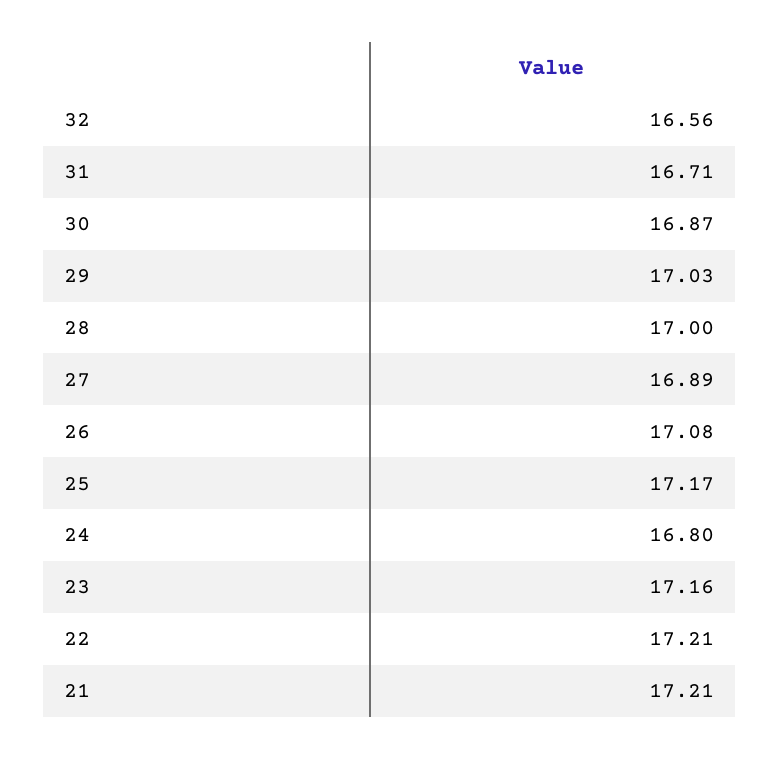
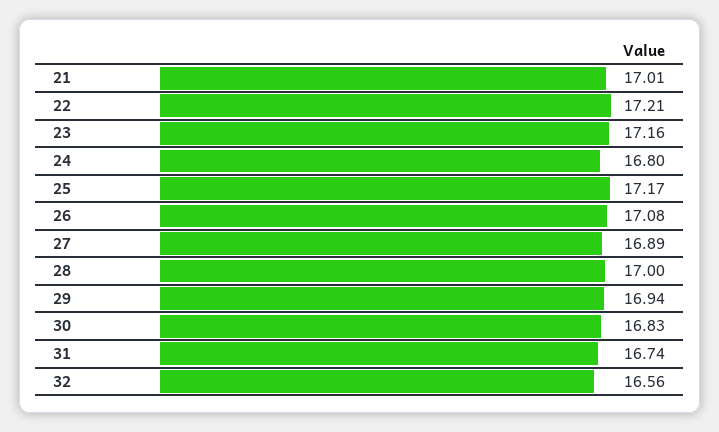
31: 16.71 -> 16.74
30: 16.87 -> 16.83
29: 17.03 -> 16.94
21: 17.21 -> 17.01

